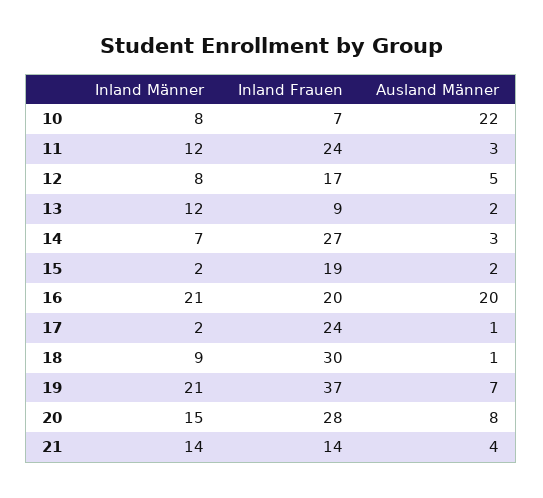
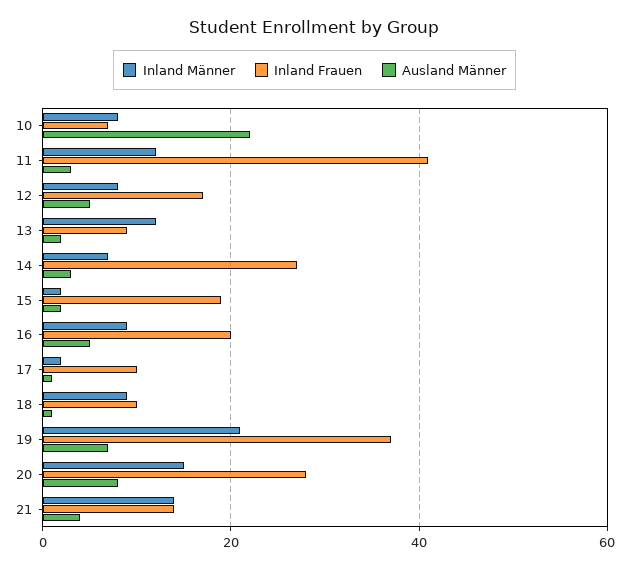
Inland Frauen, 11: 24 -> 40
Inland Männer, 16: 21 -> 10
Ausland Männer, 16: 20 -> 5
Inland Frauen, 17: 24 -> 10
Inland Frauen, 18: 30 -> 10

